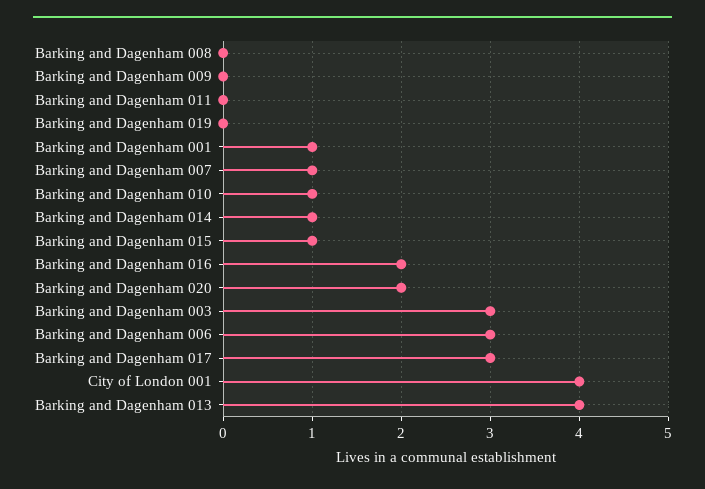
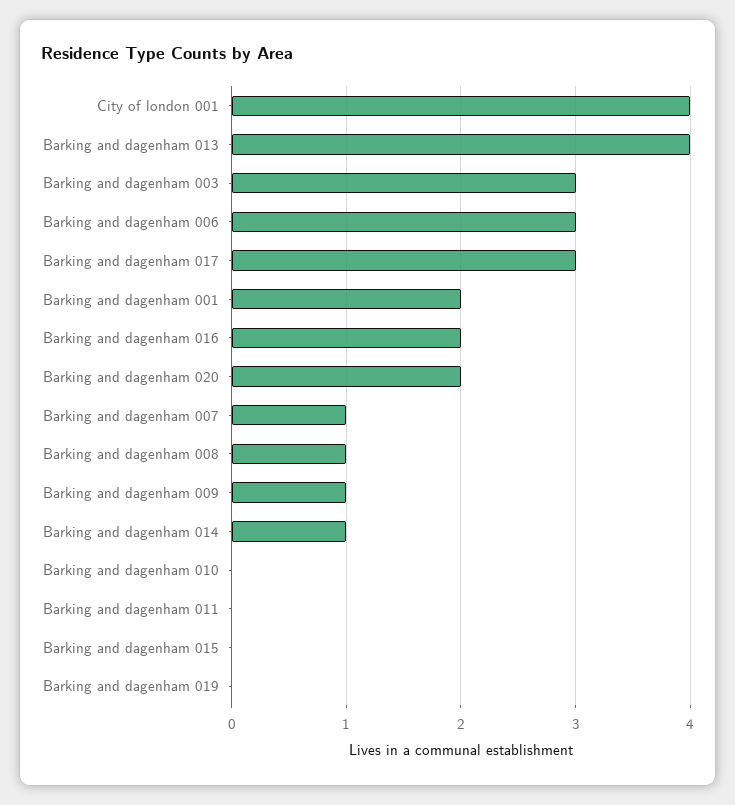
Barking and Dagenham 008: 0 -> 1
Barking and Dagenham 009: 0 -> 1
Barking and Dagenham 001: 1 -> 2
Barking and Dagenham 010: 1 -> 0
Barking and Dagenham 015: 1 -> 0

